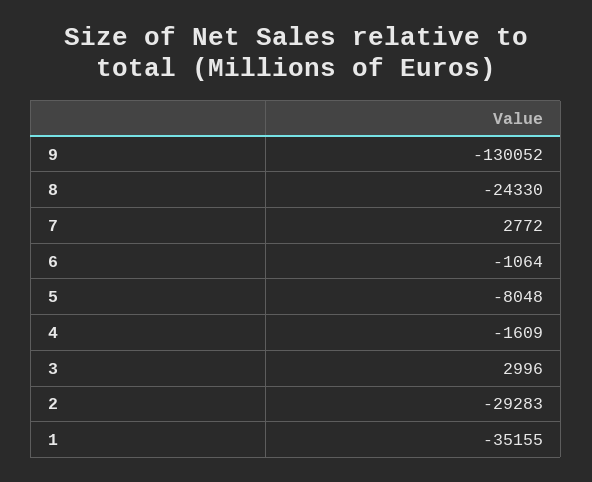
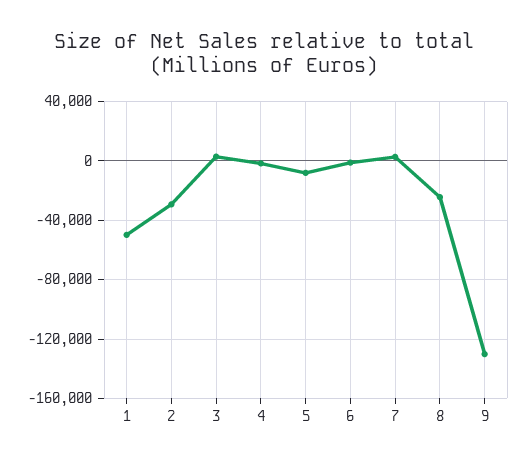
1: -35155 -> -50000

